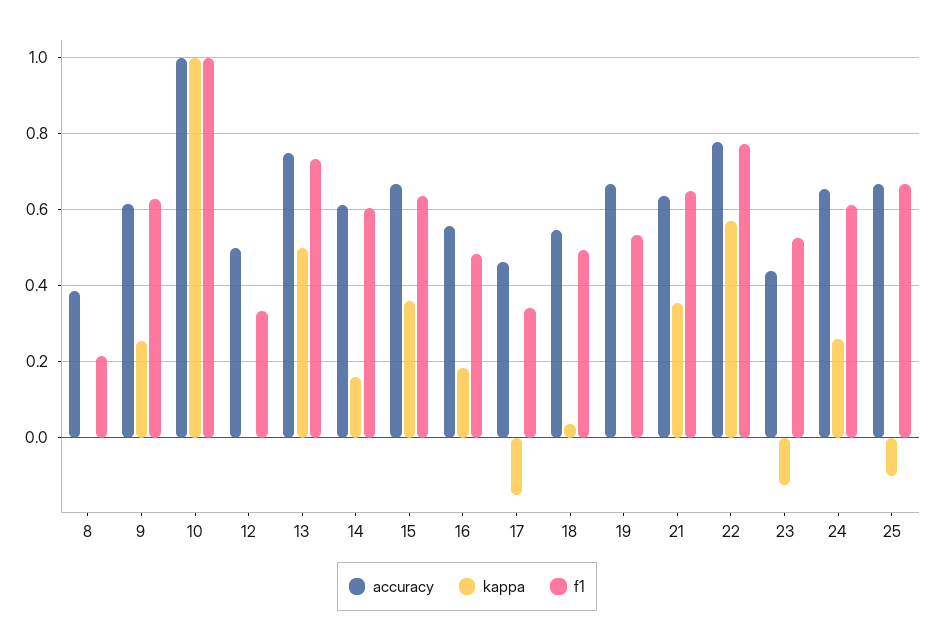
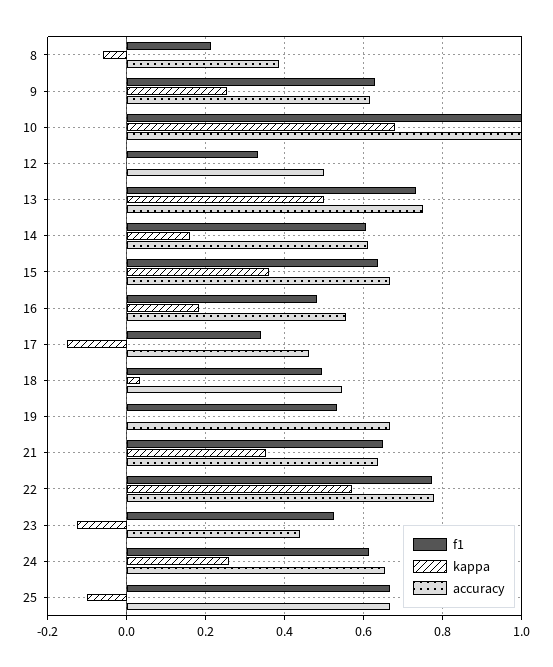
kappa, 8: 0 -> -0.06
kappa, 10: 1 -> 0.68

